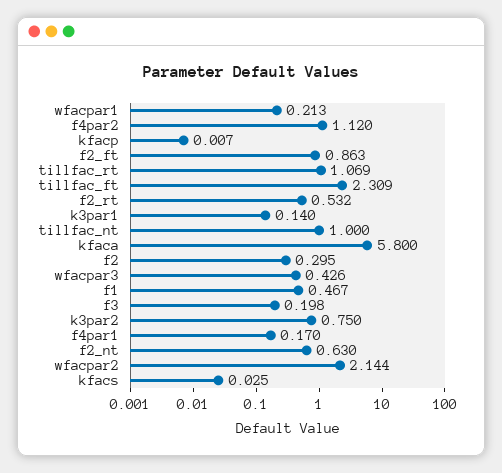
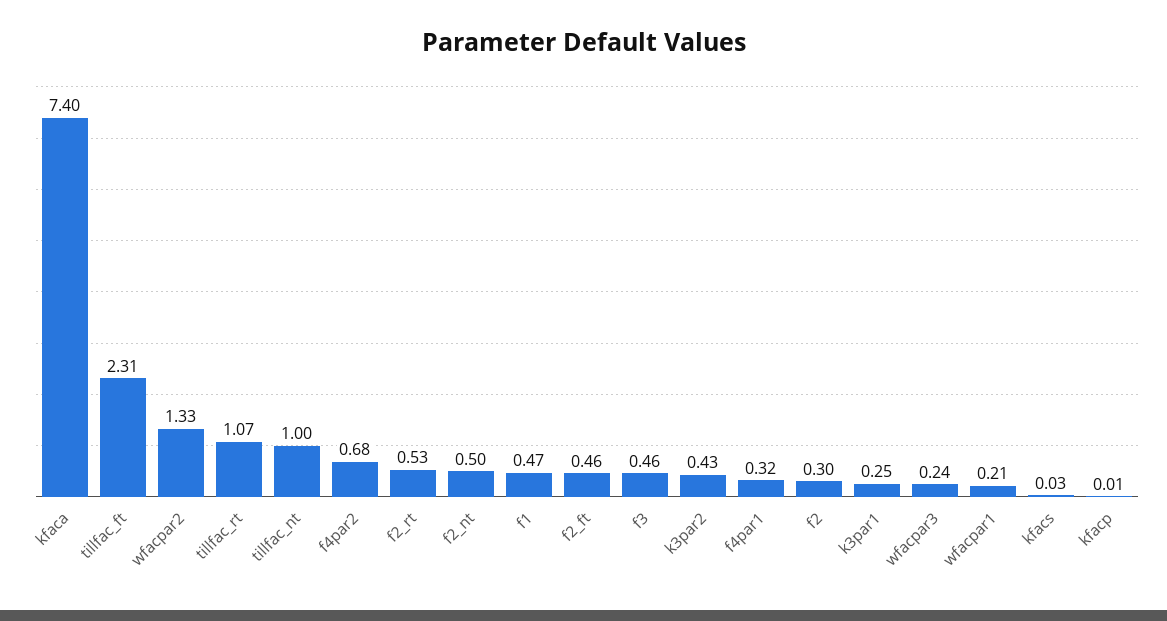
f4par2: 1.12 -> 0.68
f2_ft: 0.863 -> 0.46
k3par1: 0.14 -> 0.25
kfaca: 5.8 -> 7.4
wfacpar3: 0.426 -> 0.24
f3: 0.198 -> 0.46
k3par2: 0.75 -> 0.43
f4par1: 0.17 -> 0.32
f2_nt: 0.63 -> 0.5
wfacpar2: 2.144 -> 1.33

